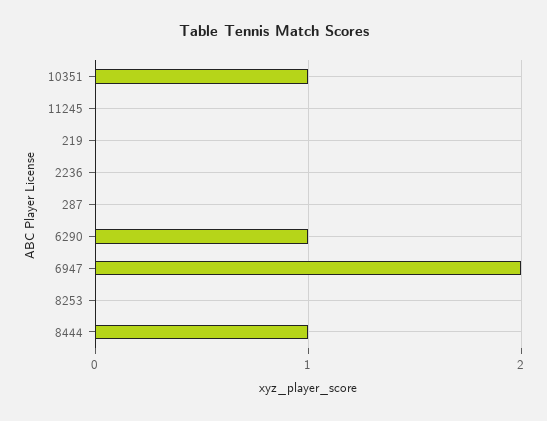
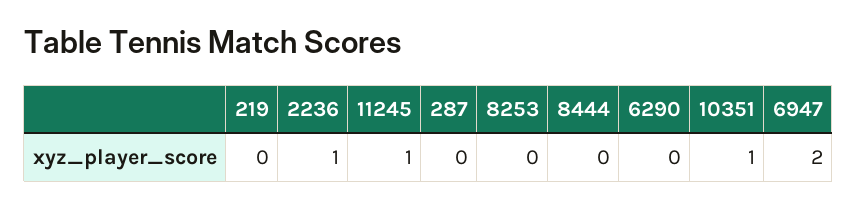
11245: 0 -> 1
2236: 0 -> 1
6290: 1 -> 0
8444: 1 -> 0

